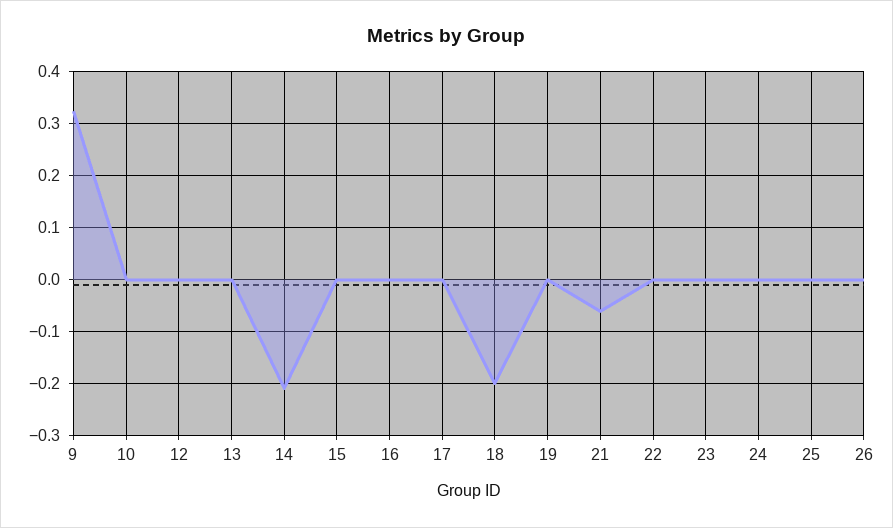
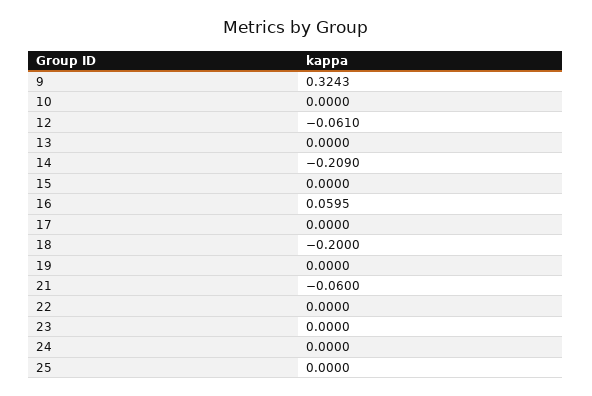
12: 0 -> -0.061
16: 0 -> 0.0595
26: 0 -> none

